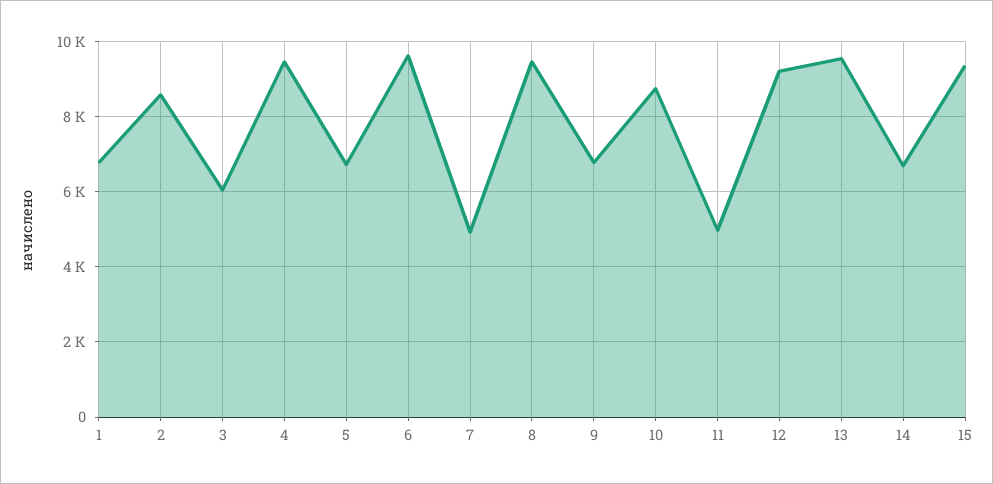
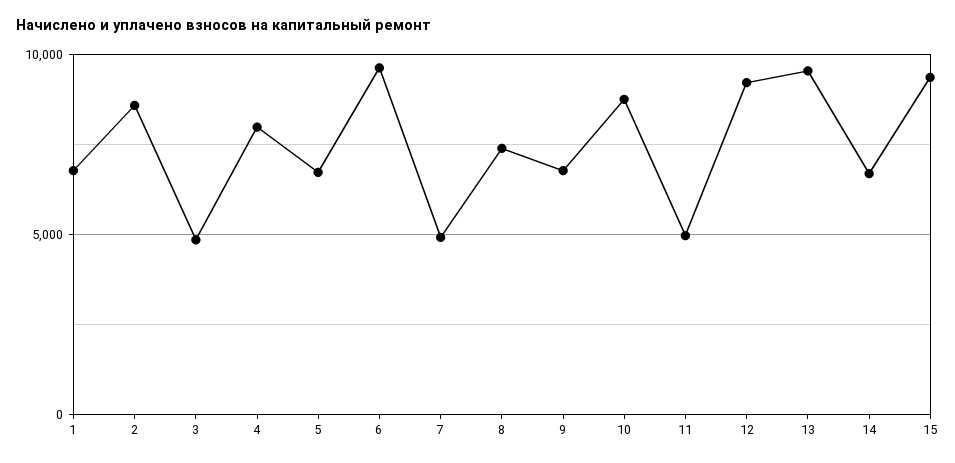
3: 6000 -> 5000
4: 9400 -> 8000
8: 9400 -> 7500

